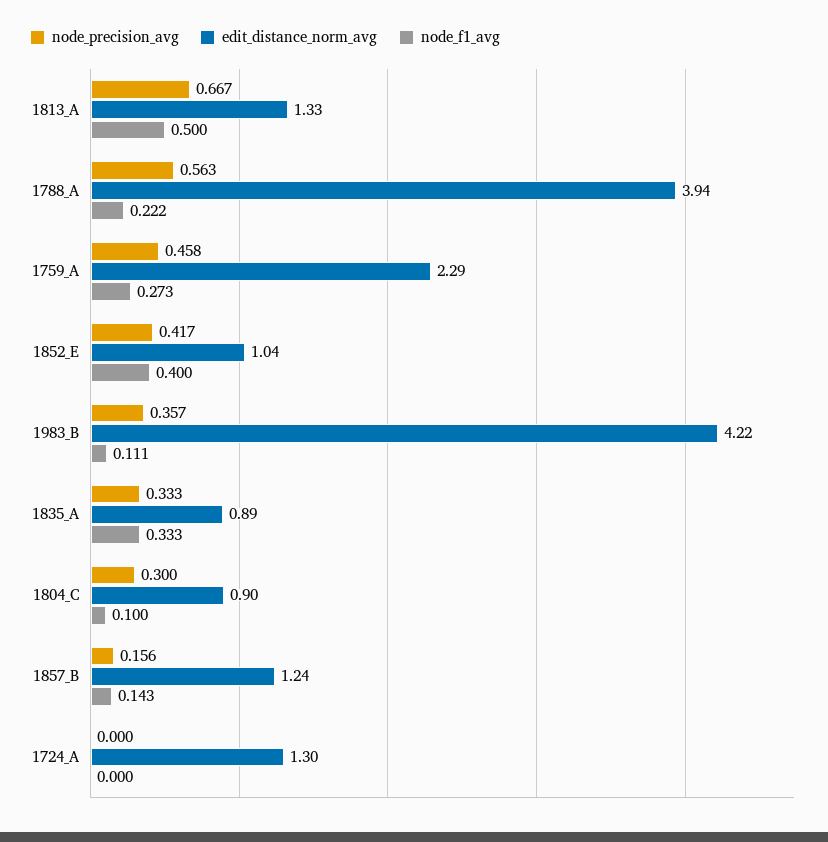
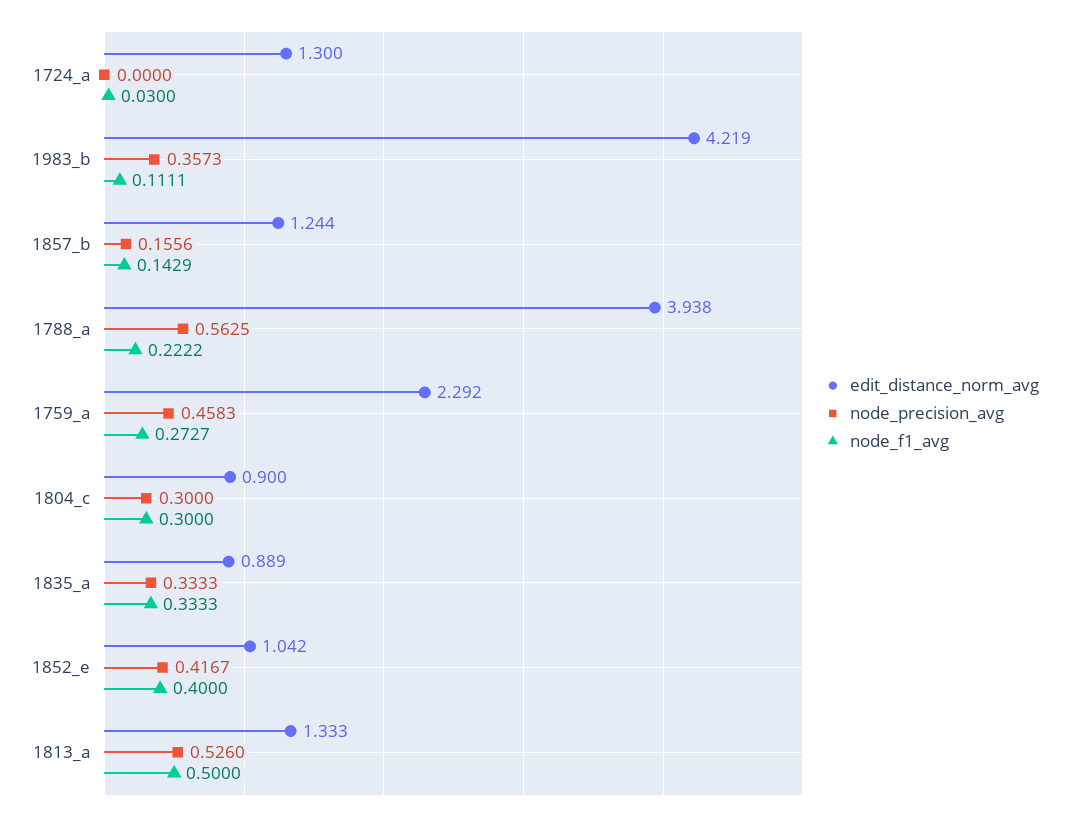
node_precision_avg, 1813_A: 0.667 -> 0.526
node_f1_avg, 1804_C: 0.1 -> 0.3
node_f1_avg, 1724_A: 0 -> 0.03

